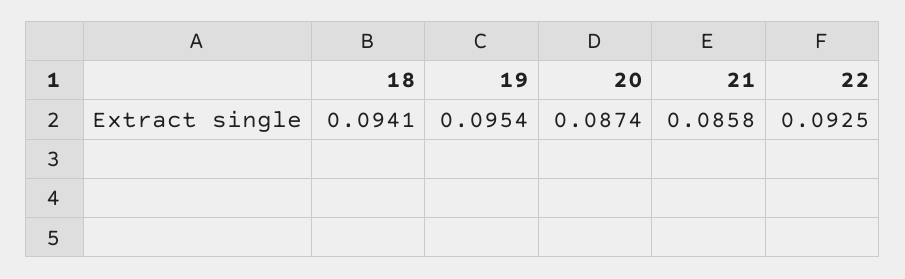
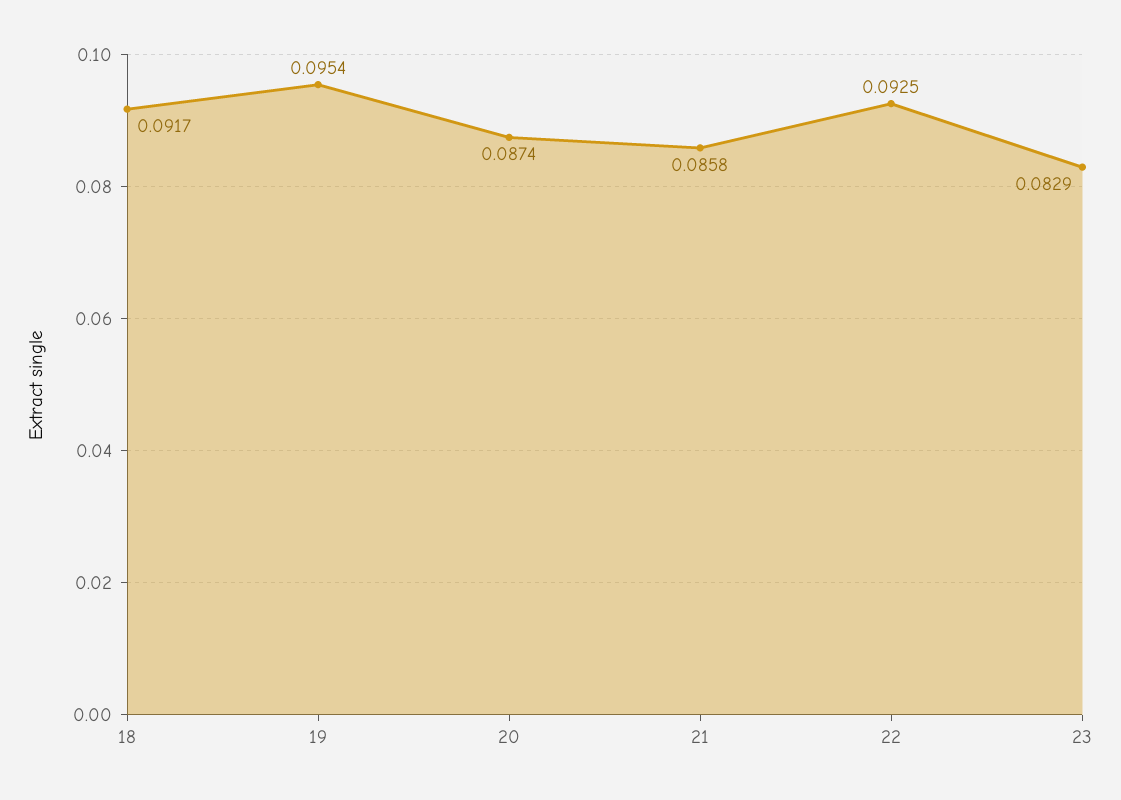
18: 0.0941 -> 0.0917
23: none -> 0.0829

